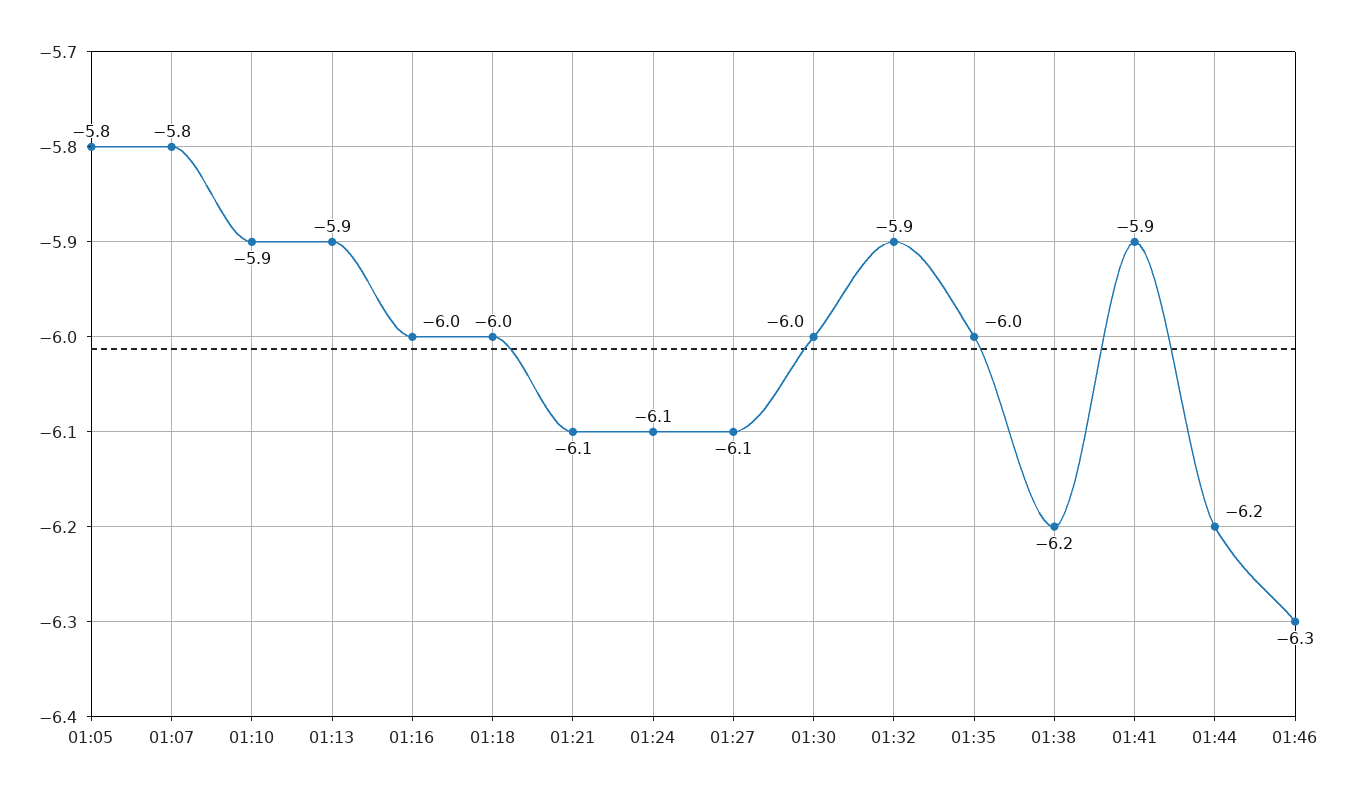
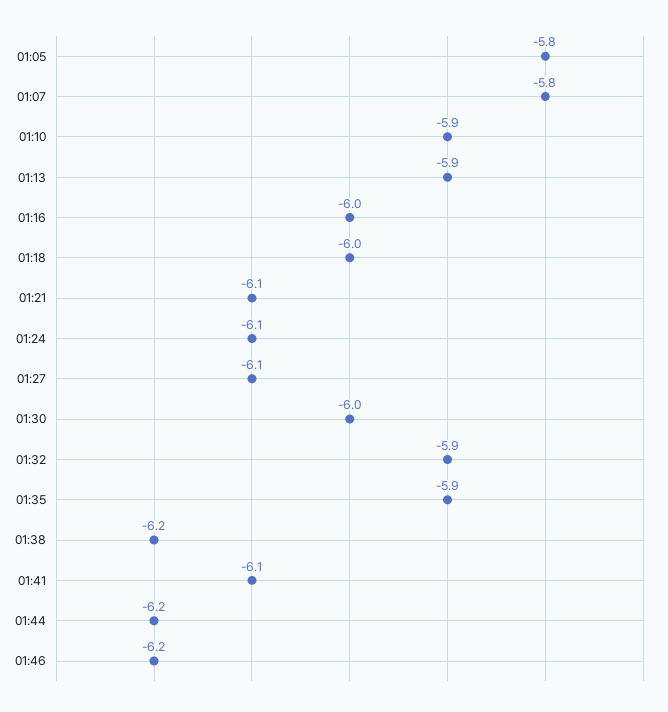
01:35: -6 -> -5.9
01:41: -5.9 -> -6.1
01:46: -6.3 -> -6.2

